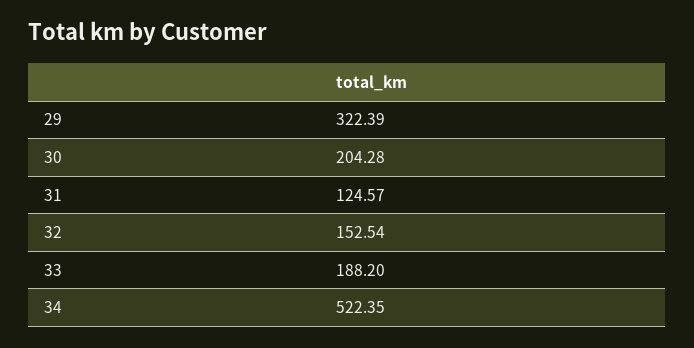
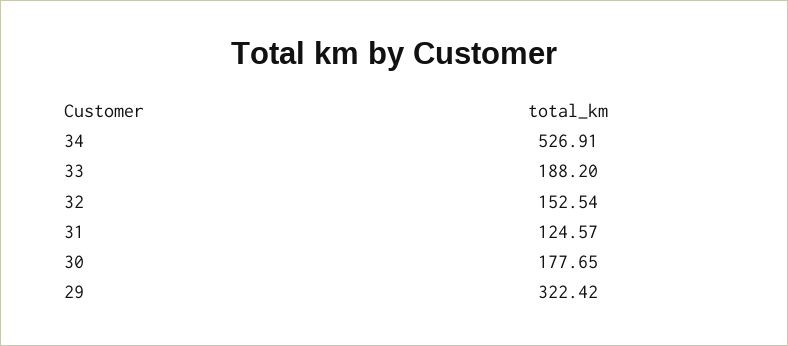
29: 322.39 -> 322.42
30: 204.28 -> 177.65
34: 522.35 -> 526.91

